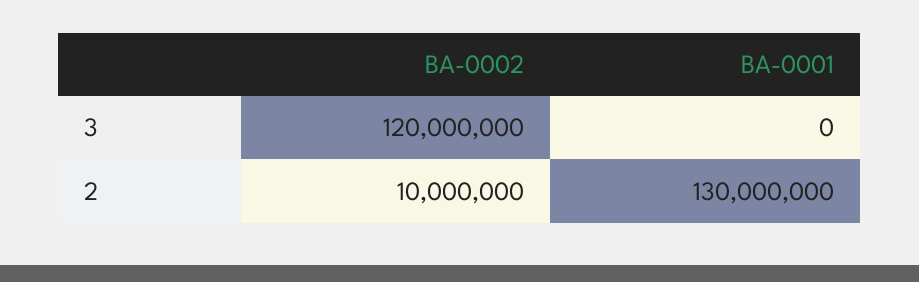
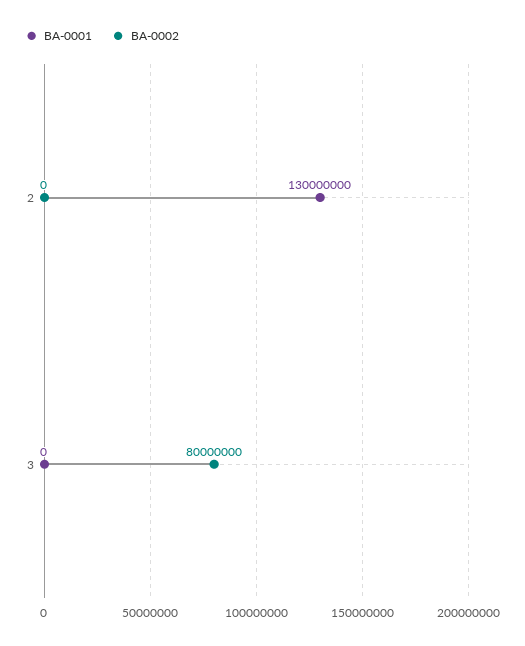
BA-0002, 3: 120000000 -> 80000000
BA-0002, 2: 10000000 -> 0

